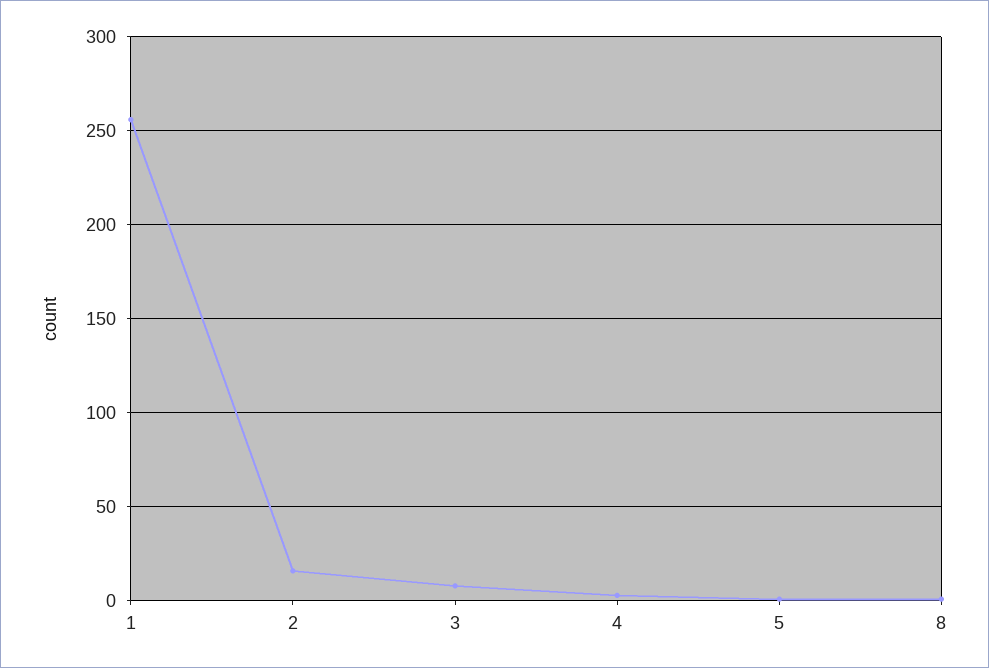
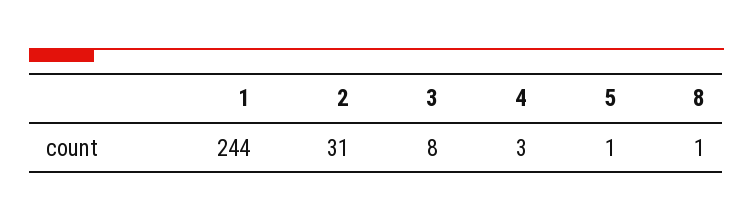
1: 255 -> 244
2: 15 -> 31

